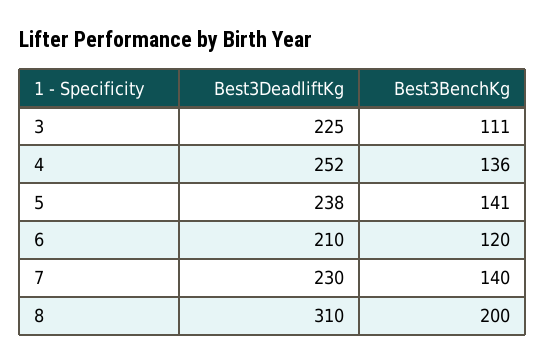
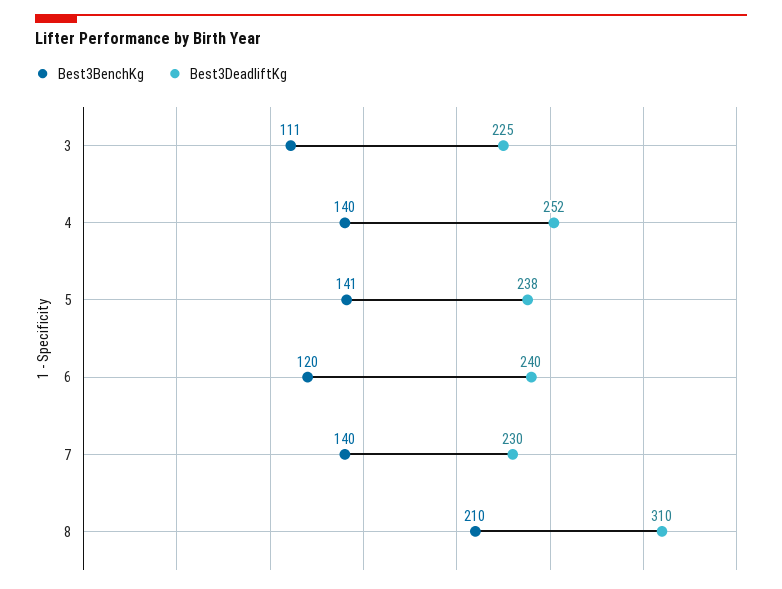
Best3BenchKg, 4: 136 -> 140
Best3DeadliftKg, 6: 210 -> 240
Best3BenchKg, 8: 200 -> 210

